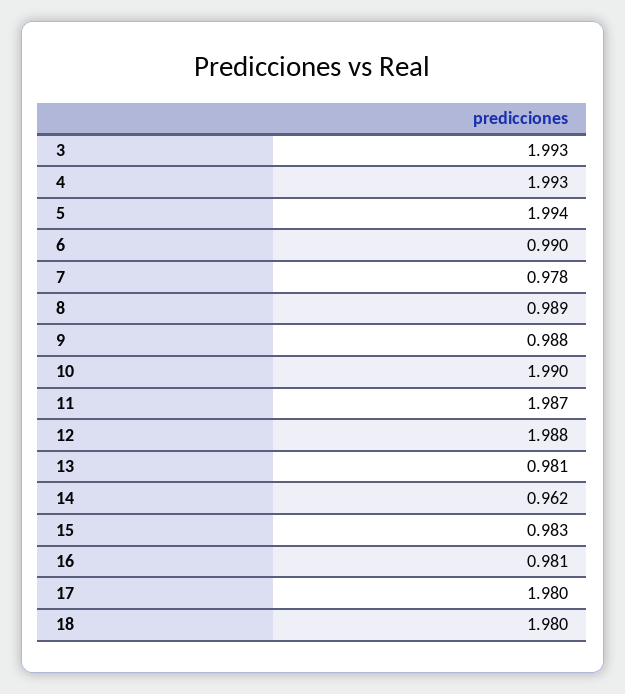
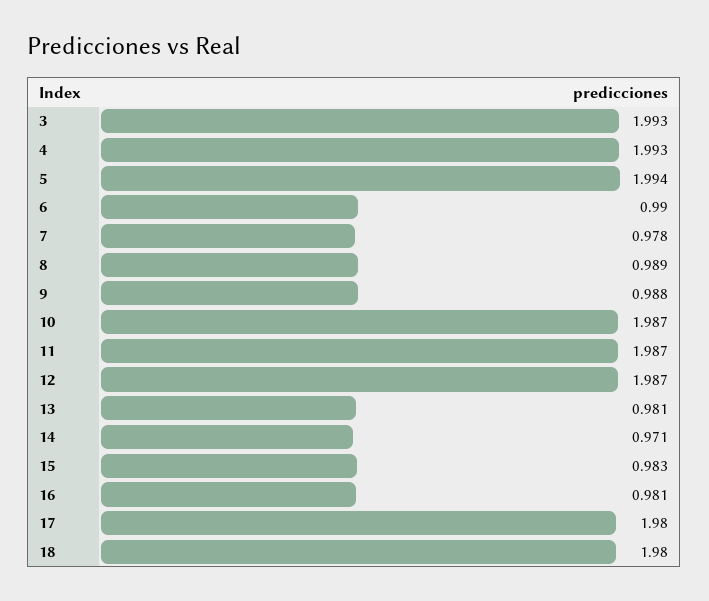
10: 1.99 -> 1.987
12: 1.988 -> 1.987
14: 0.962 -> 0.971

